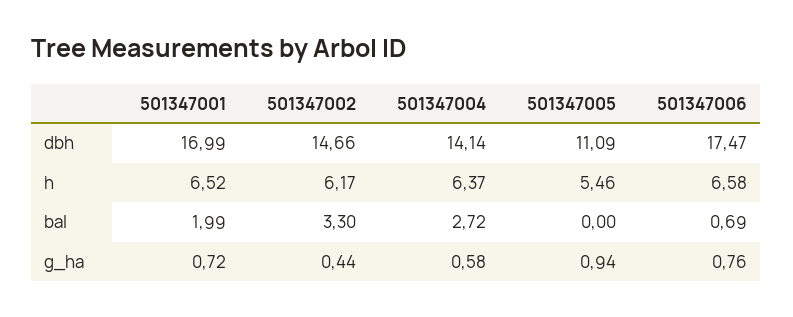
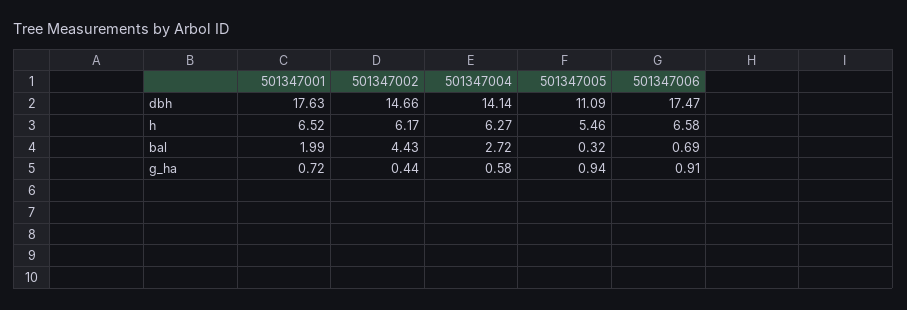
501347001, dbh: 16.99 -> 17.63
501347004, h: 6.37 -> 6.27
501347002, bal: 3.3 -> 4.43
501347005, bal: 0 -> 0.32
501347006, g_ha: 0.76 -> 0.91

